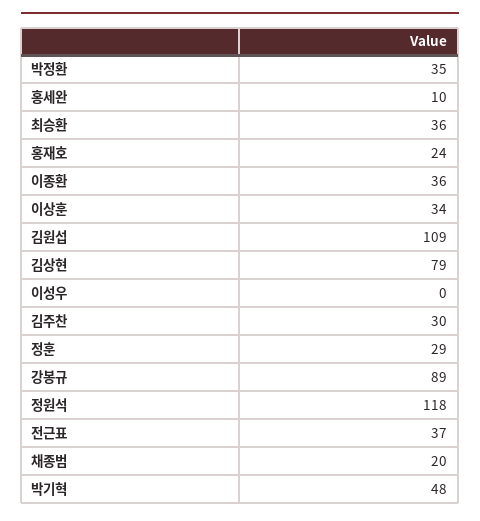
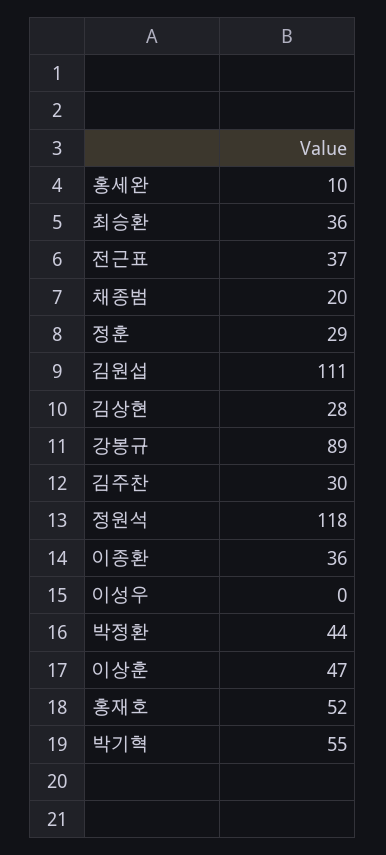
박정환: 35 -> 44
홍재호: 24 -> 52
이상훈: 34 -> 47
김원섭: 109 -> 111
김상현: 79 -> 28
박기혁: 48 -> 55

